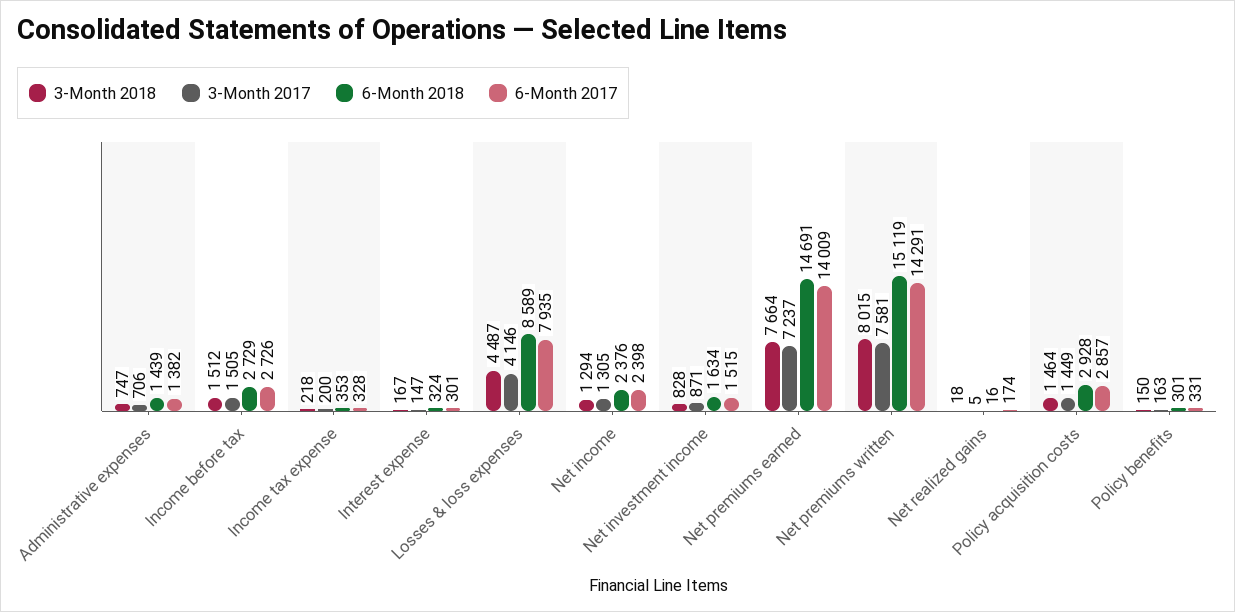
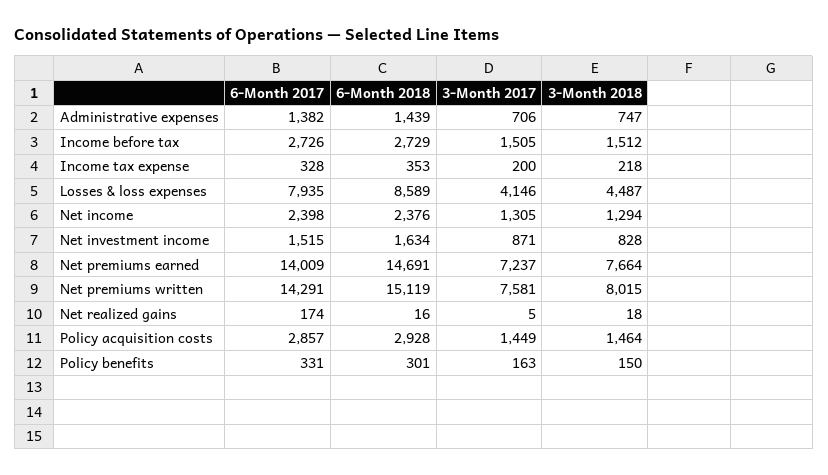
3-Month 2018, Interest expense: 167 -> none
3-Month 2017, Interest expense: 147 -> none
6-Month 2018, Interest expense: 324 -> none
6-Month 2017, Interest expense: 301 -> none

